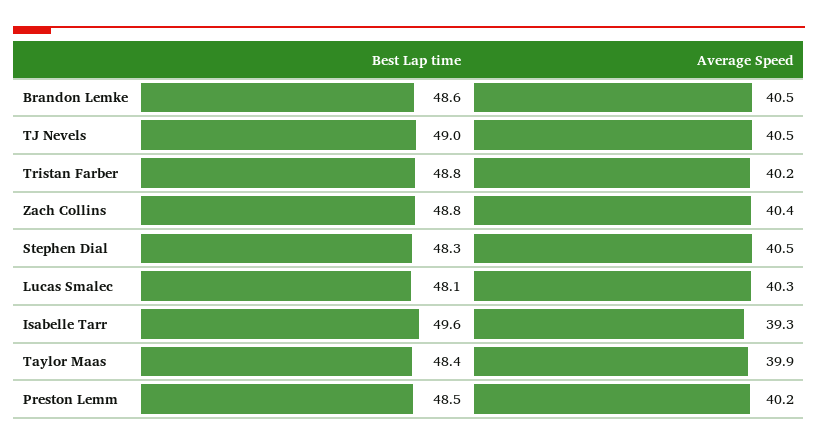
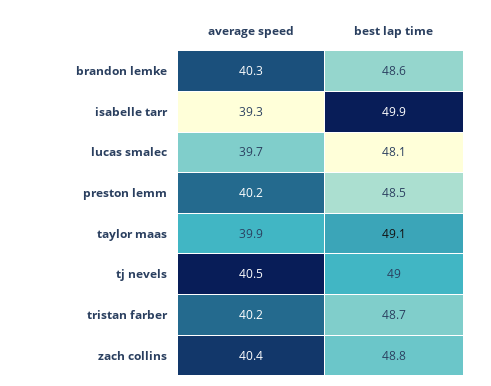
Average Speed, Brandon Lemke: 40.5 -> 40.3
Best Lap time, Tristan Farber: 48.8 -> 48.7
Best Lap time, Stephen Dial: 48.3 -> none
Average Speed, Stephen Dial: 40.5 -> none
Average Speed, Lucas Smalec: 40.3 -> 39.7
Best Lap time, Isabelle Tarr: 49.6 -> 49.9
Best Lap time, Taylor Maas: 48.4 -> 49.1

